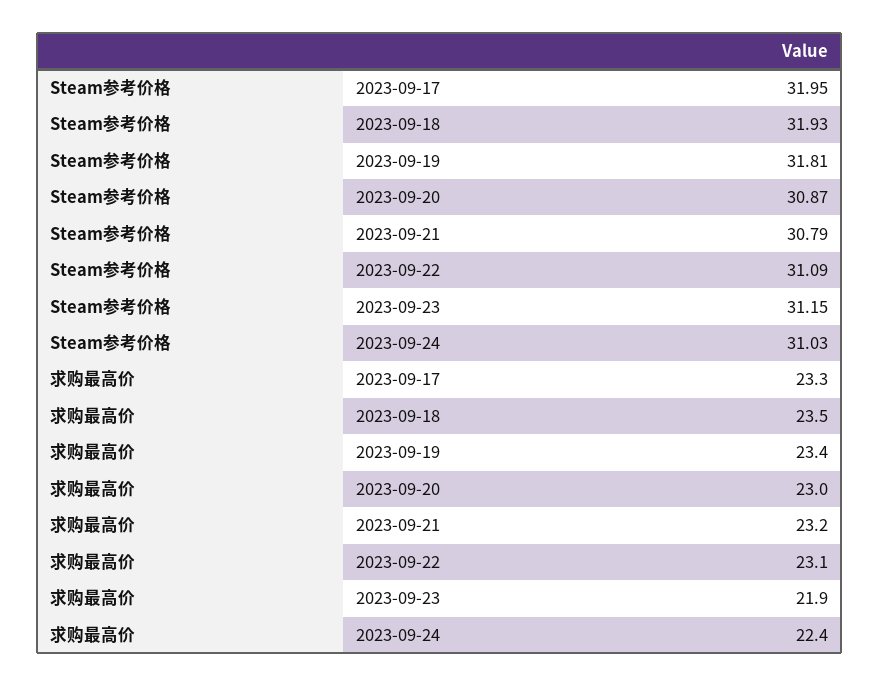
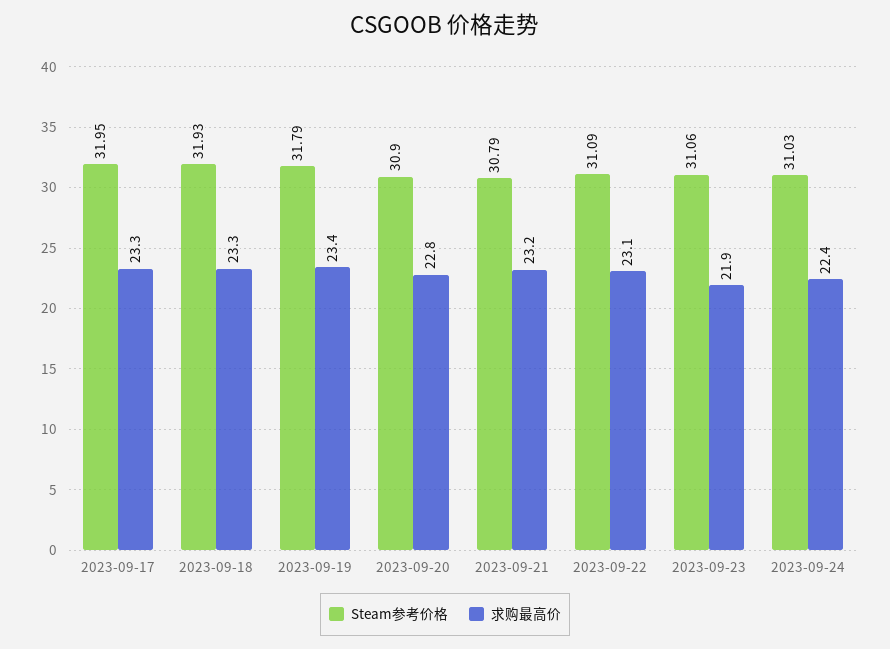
Steam参考价格, 2023-09-19: 31.81 -> 31.79
Steam参考价格, 2023-09-20: 30.87 -> 30.9
Steam参考价格, 2023-09-23: 31.15 -> 31.06
求购最高价, 2023-09-18: 23.5 -> 23.3
求购最高价, 2023-09-20: 23 -> 22.8

